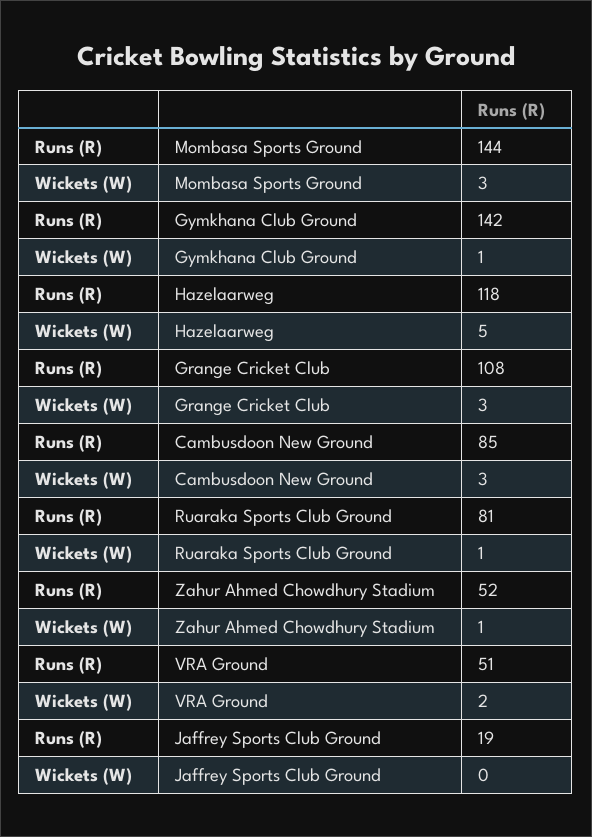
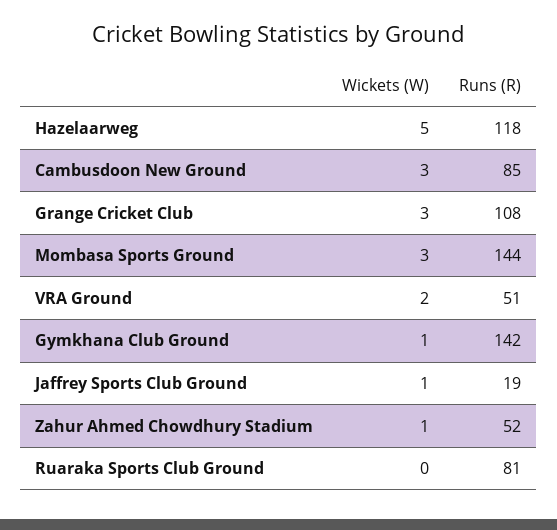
Wickets (W), Ruaraka Sports Club Ground: 1 -> 0
Wickets (W), Jaffrey Sports Club Ground: 0 -> 1

